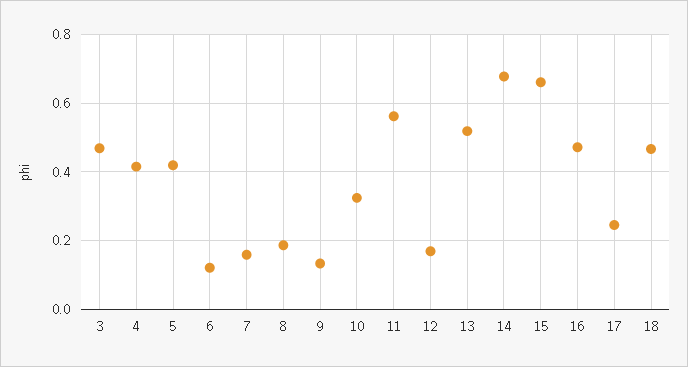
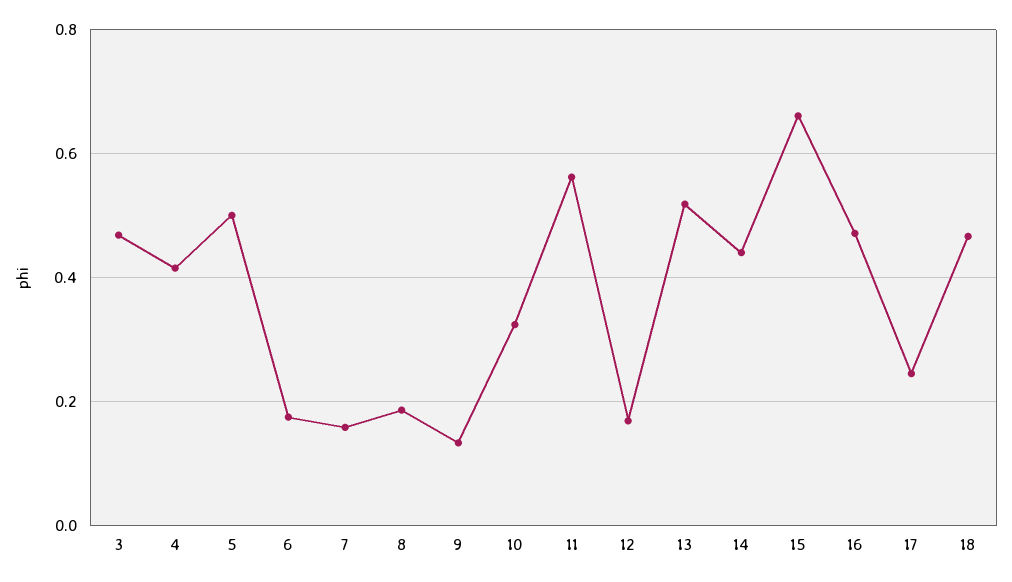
5: 0.42 -> 0.5
6: 0.12 -> 0.18
14: 0.68 -> 0.44

